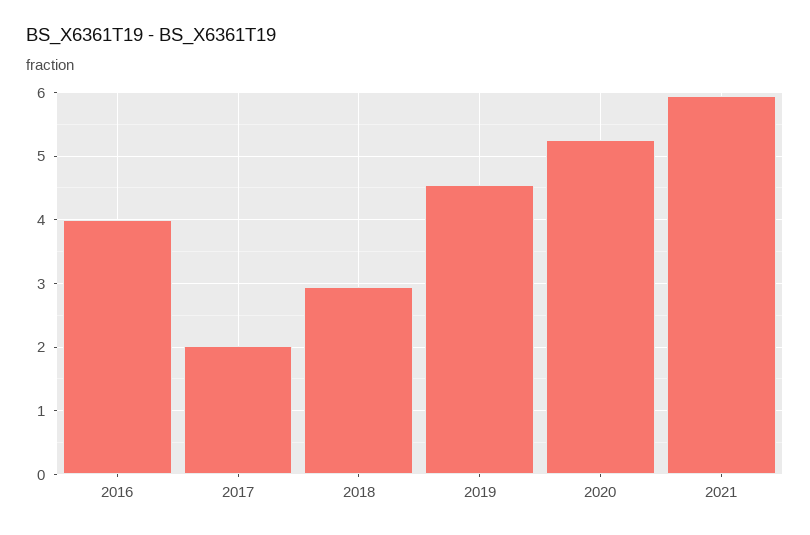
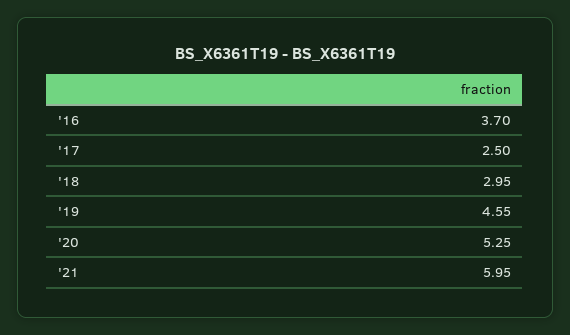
2016: 4 -> 3.7
2017: 2 -> 2.5

